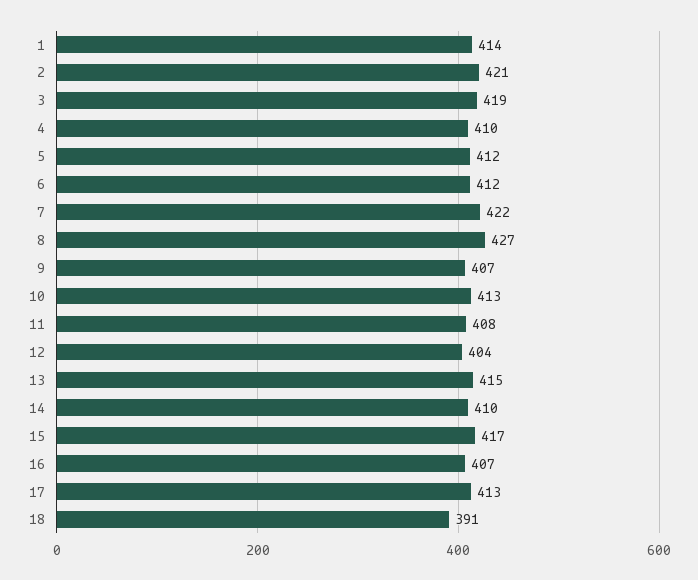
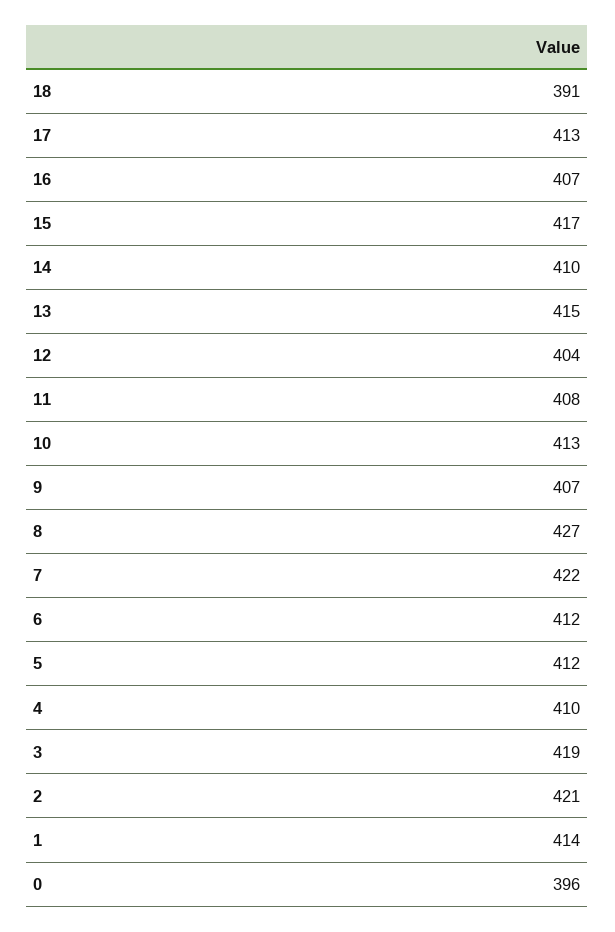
0: none -> 396

